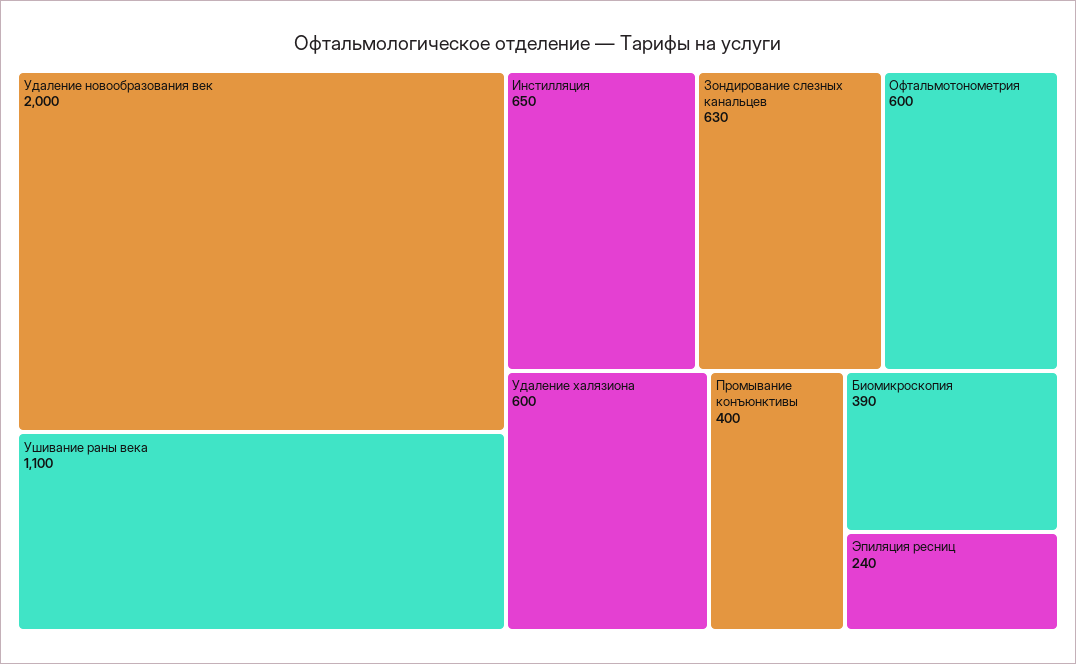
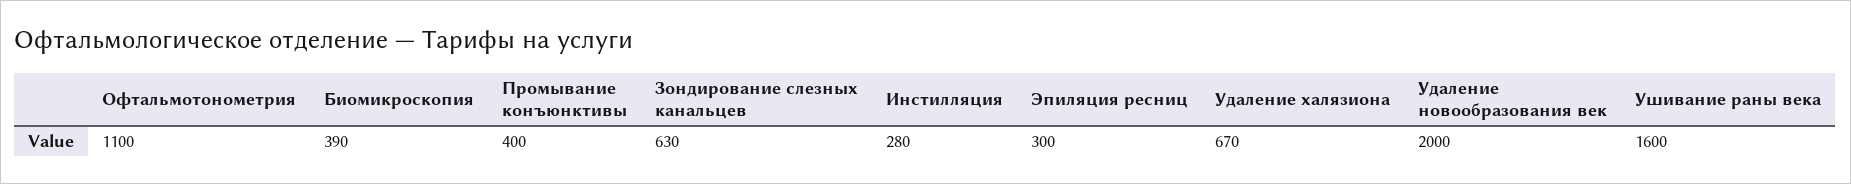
Ушивание раны века: 1100 -> 1600
Инстилляция: 650 -> 280
Офтальмотонометрия: 600 -> 1100
Удаление халязиона: 600 -> 670
Эпиляция ресниц: 240 -> 300

